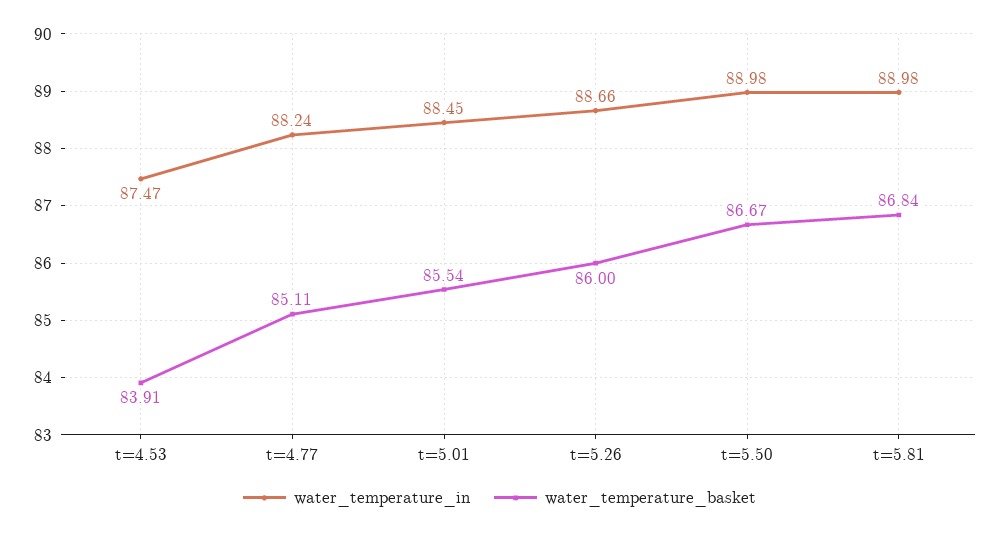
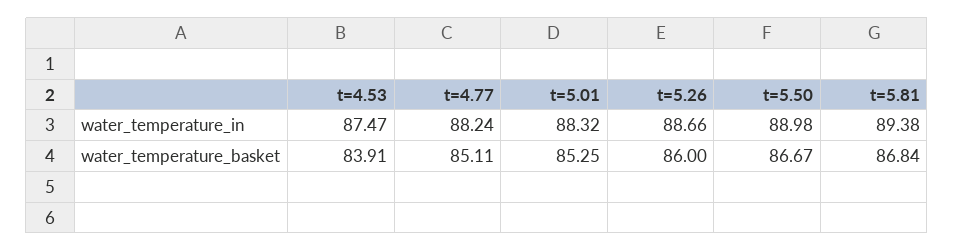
water_temperature_in, t=5.01: 88.45 -> 88.32
water_temperature_basket, t=5.01: 85.54 -> 85.25
water_temperature_in, t=5.81: 88.98 -> 89.38

